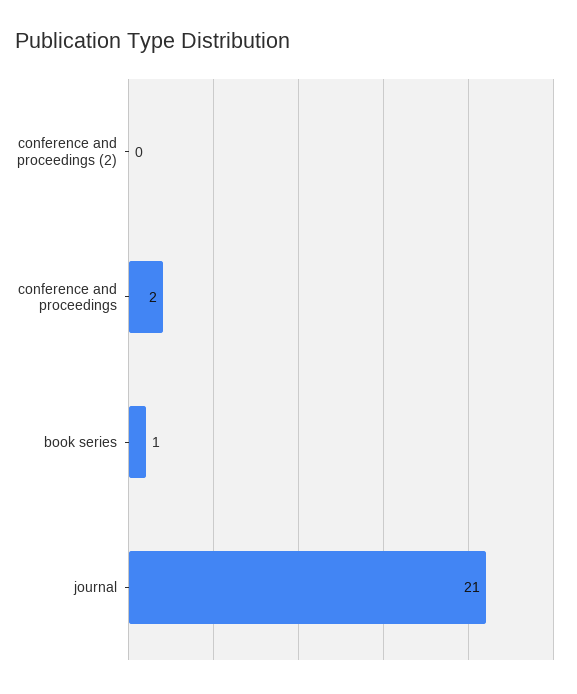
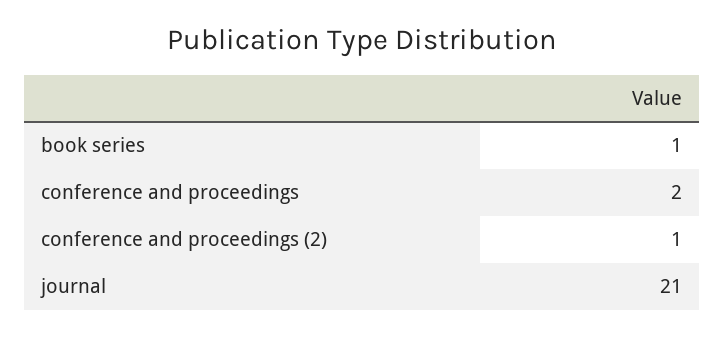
conference and proceedings (2): 0 -> 1

